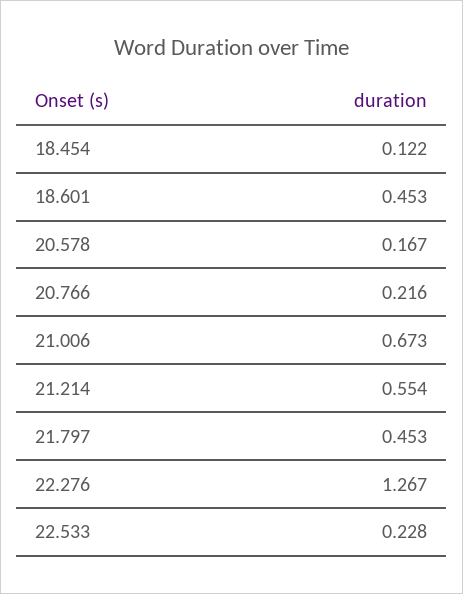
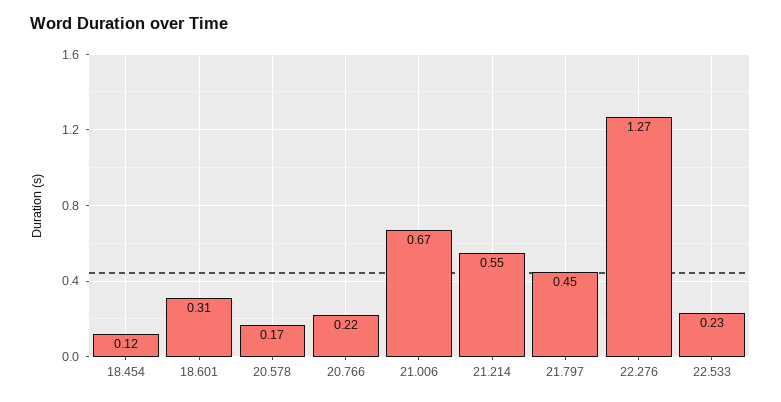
18.601: 0.453 -> 0.31

